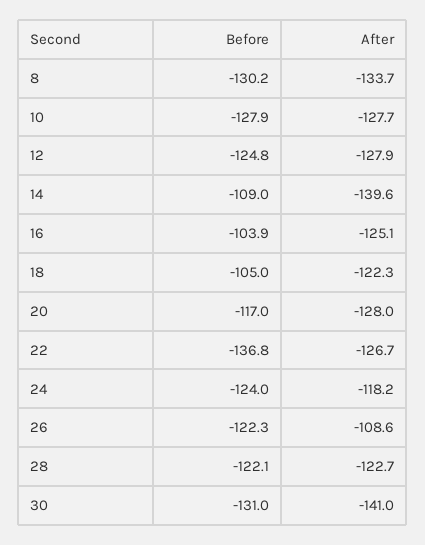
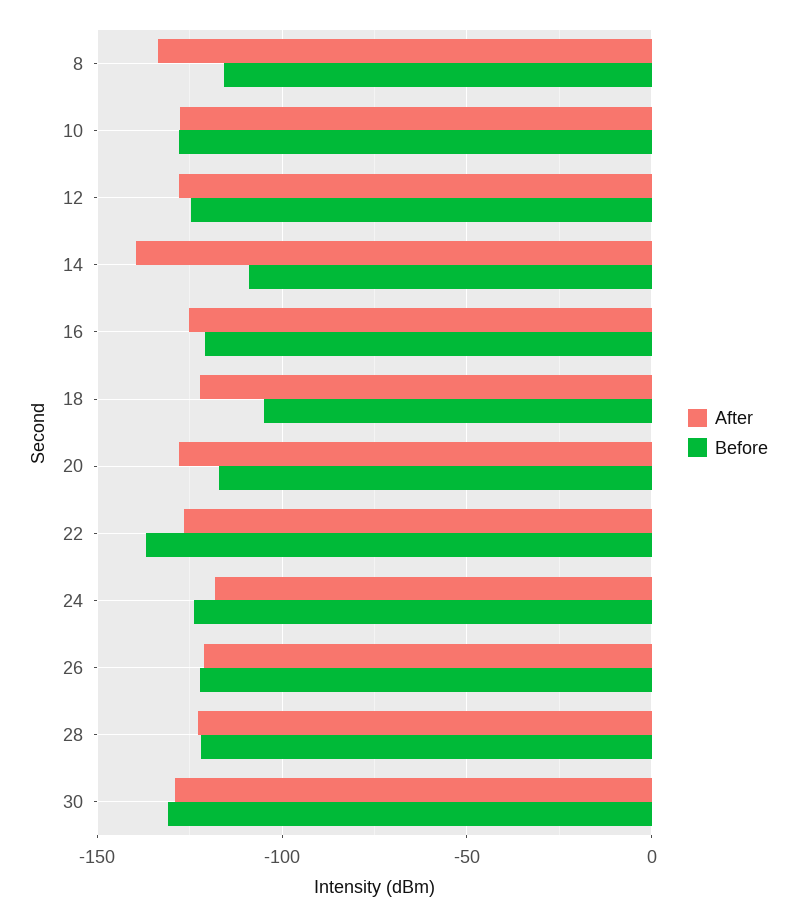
Before, 8: -130.2 -> -115
Before, 16: -103.9 -> -120
After, 26: -108.6 -> -120
After, 30: -141 -> -130

